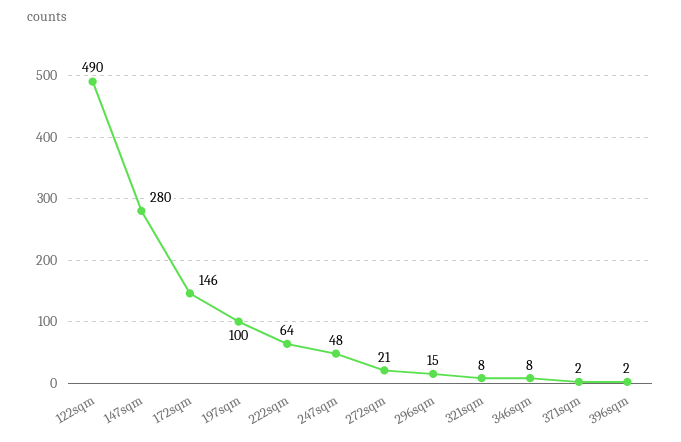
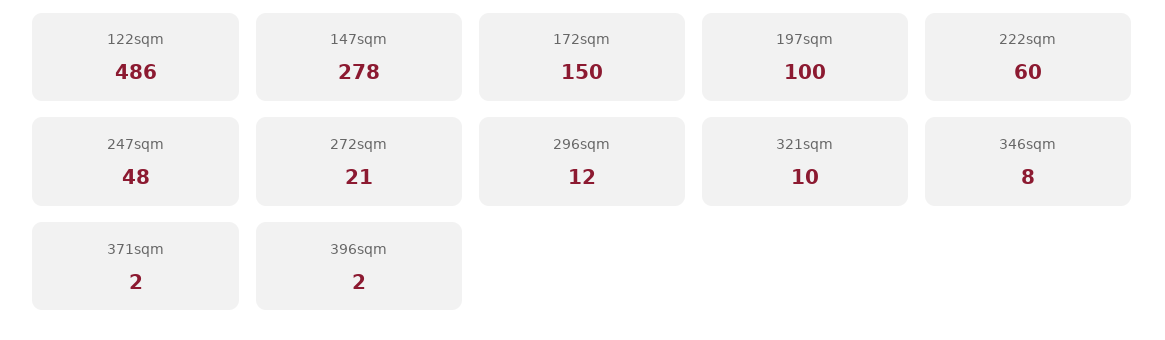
122sqm: 490 -> 486
147sqm: 280 -> 278
172sqm: 146 -> 150
222sqm: 64 -> 60
296sqm: 15 -> 12
321sqm: 8 -> 10

